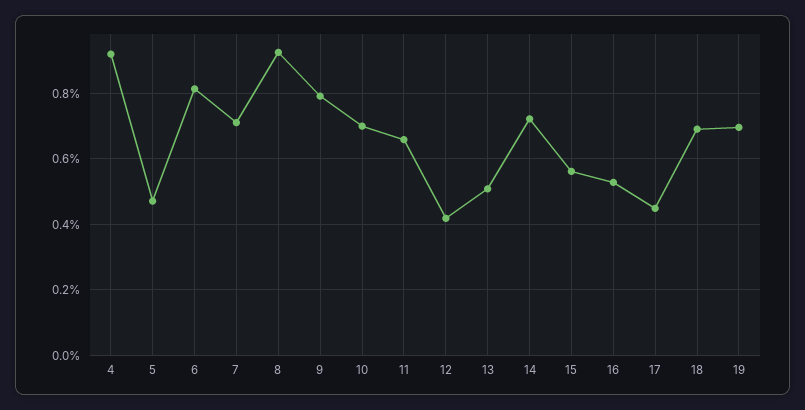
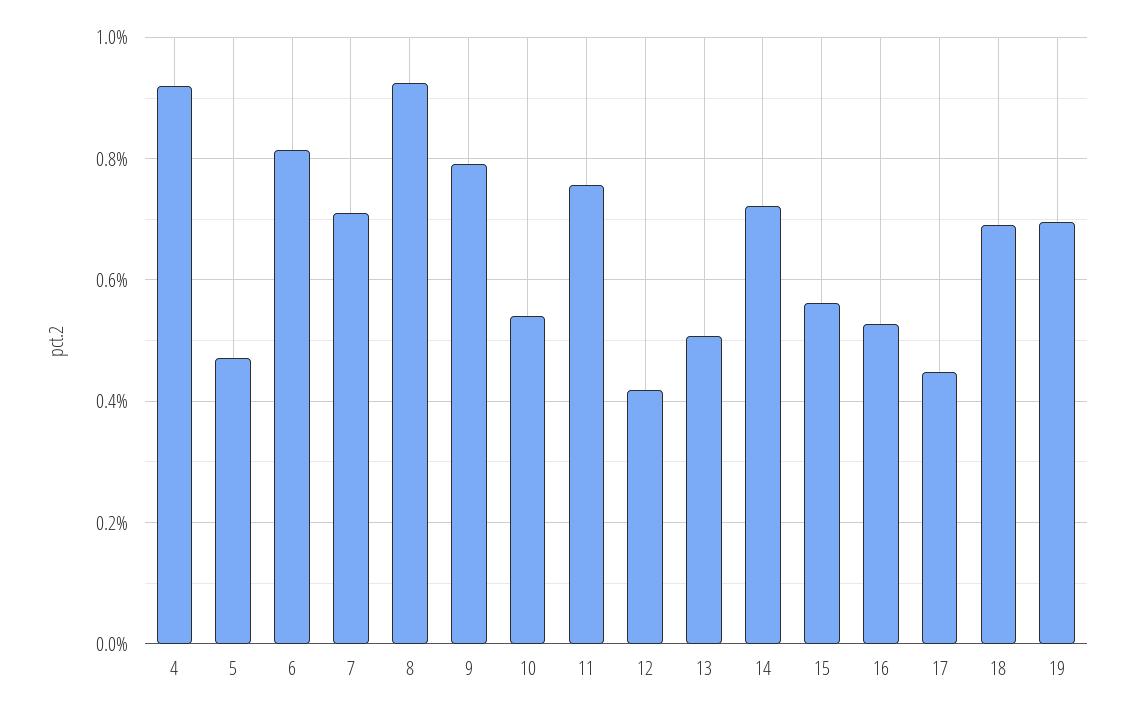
10: 0.7 -> 0.54
11: 0.66 -> 0.76

